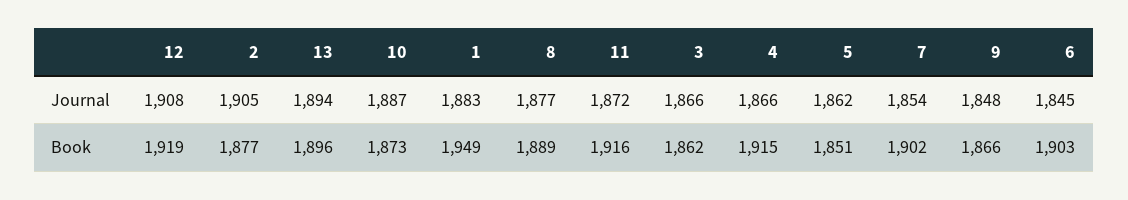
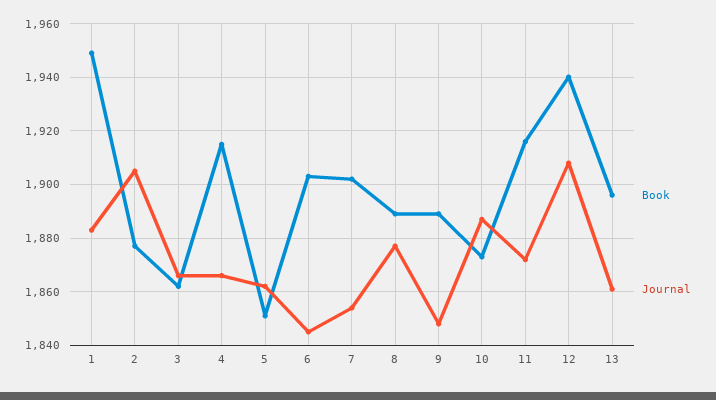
Journal, 13: 1894 -> 1860
Book, 12: 1919 -> 1940
Book, 9: 1866 -> 1890

